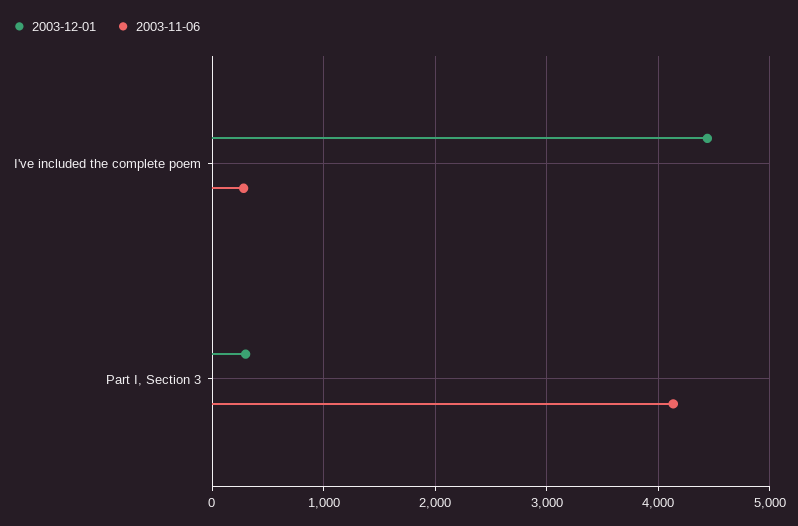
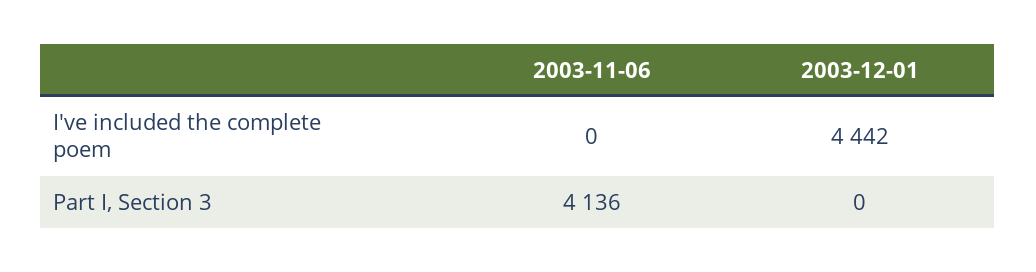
2003-11-06, I've included the complete poem: 300 -> 0
2003-12-01, Part I, Section 3: 300 -> 0

